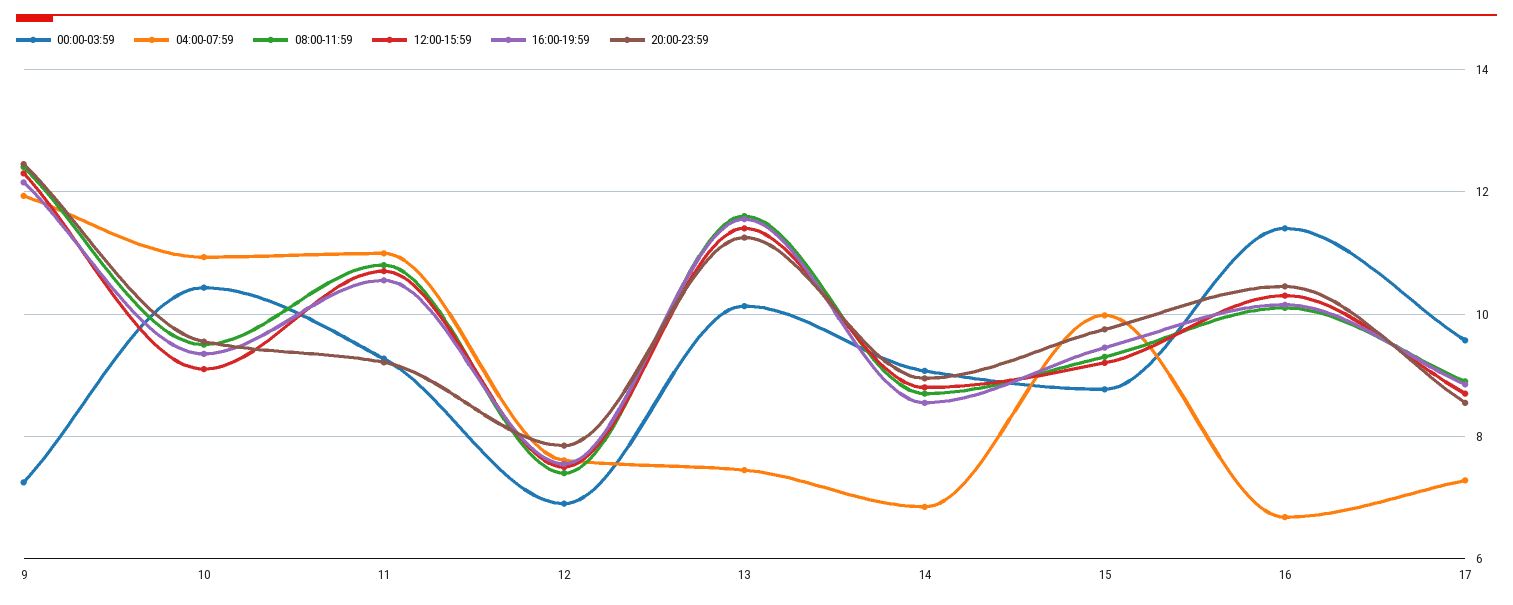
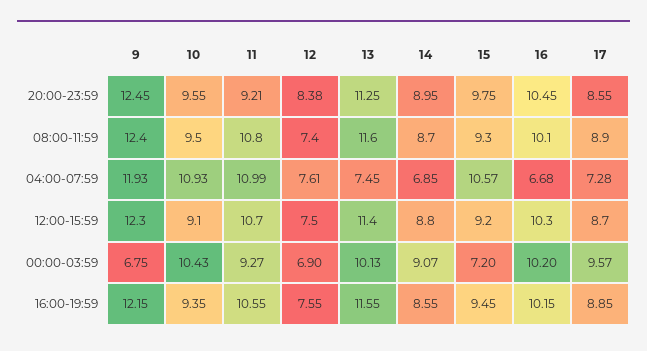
00:00-03:59, 9: 7.2 -> 6.75
20:00-23:59, 12: 7.8 -> 8.38
00:00-03:59, 15: 8.8 -> 7.2
04:00-07:59, 15: 10 -> 10.57
00:00-03:59, 16: 11.4 -> 10.2

